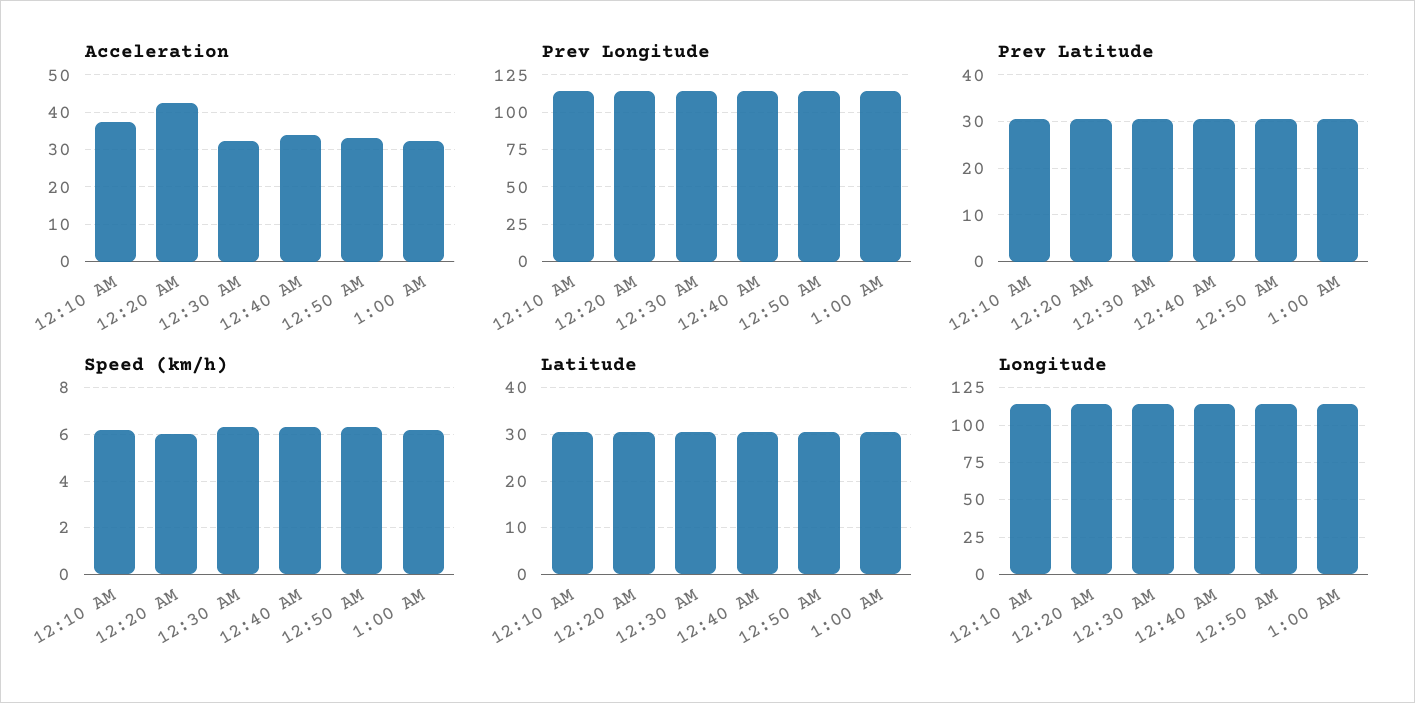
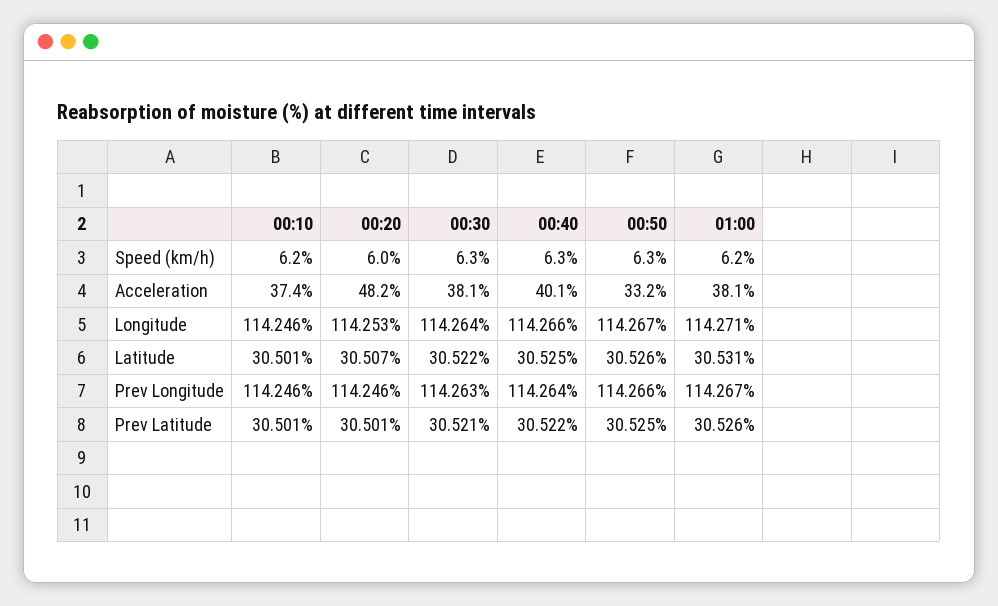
Acceleration, 12:20 AM: 42 -> 48.2
Acceleration, 12:30 AM: 32 -> 38.1
Acceleration, 12:40 AM: 34 -> 40.1
Acceleration, 1:00 AM: 32 -> 38.1

